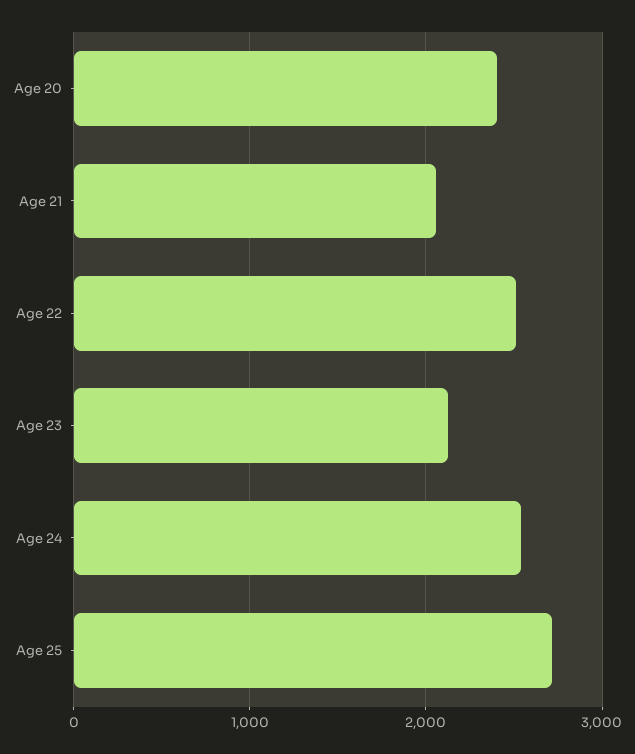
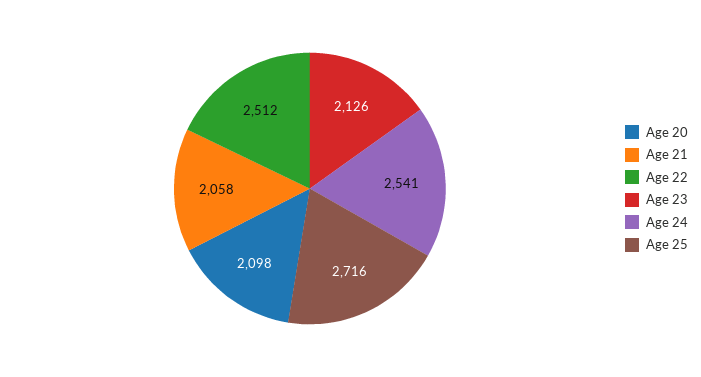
Age 20: 2400 -> 2098

